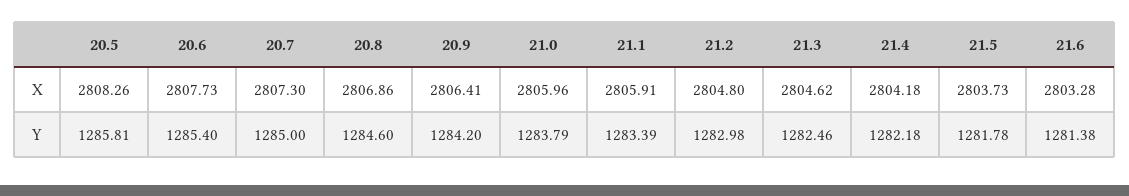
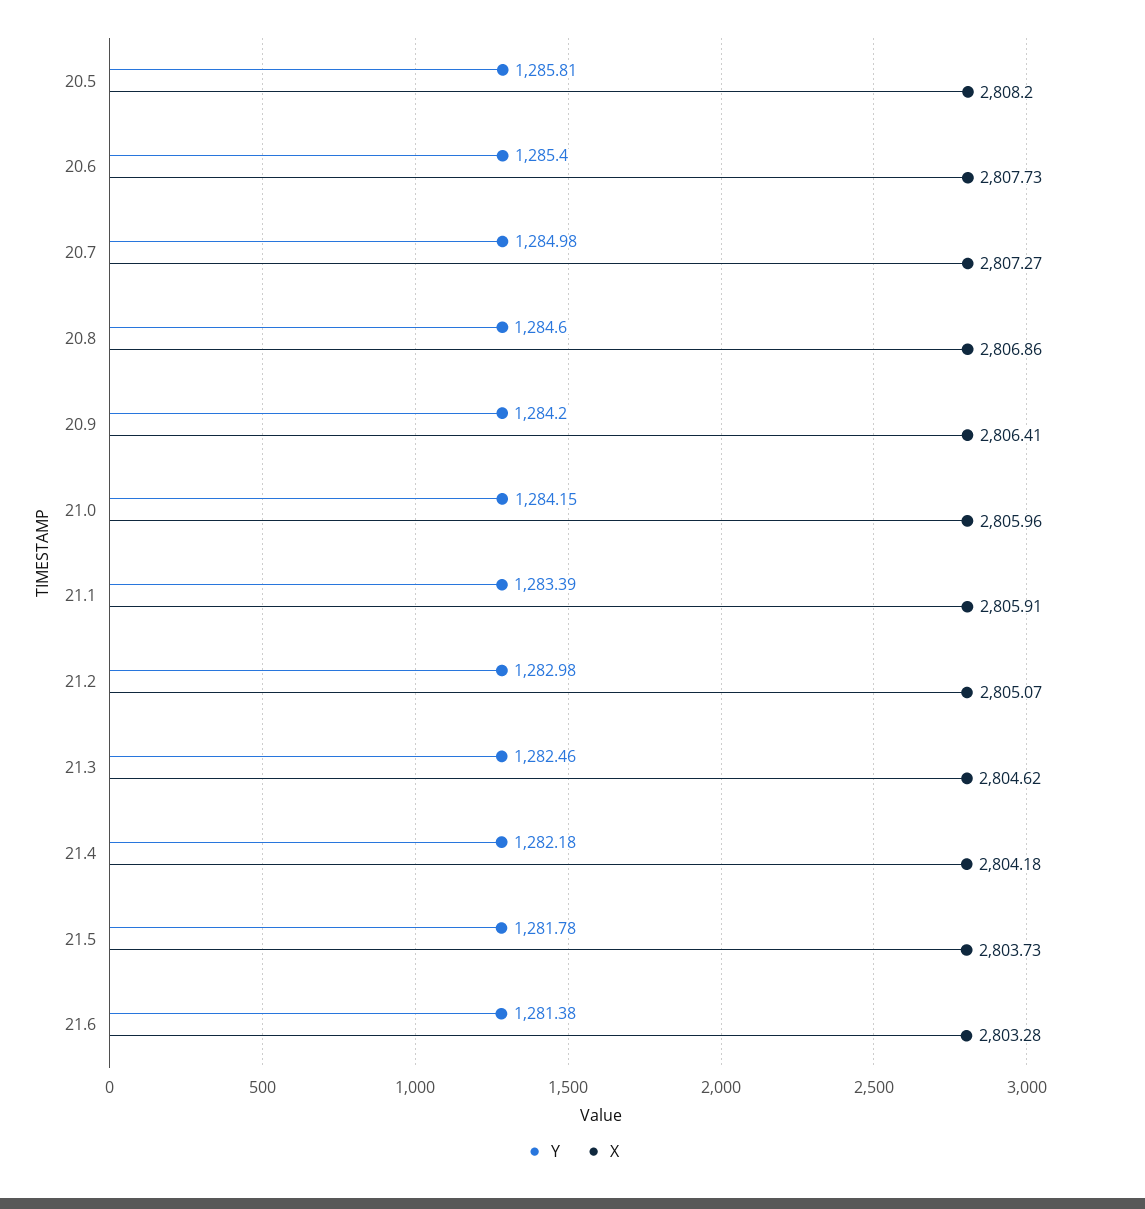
X, 20.5: 2808.26 -> 2808.2
X, 20.7: 2807.3 -> 2807.27
X, 21.2: 2804.8 -> 2805.07
Y, 20.7: 1285 -> 1284.98
Y, 21.0: 1283.79 -> 1284.15

